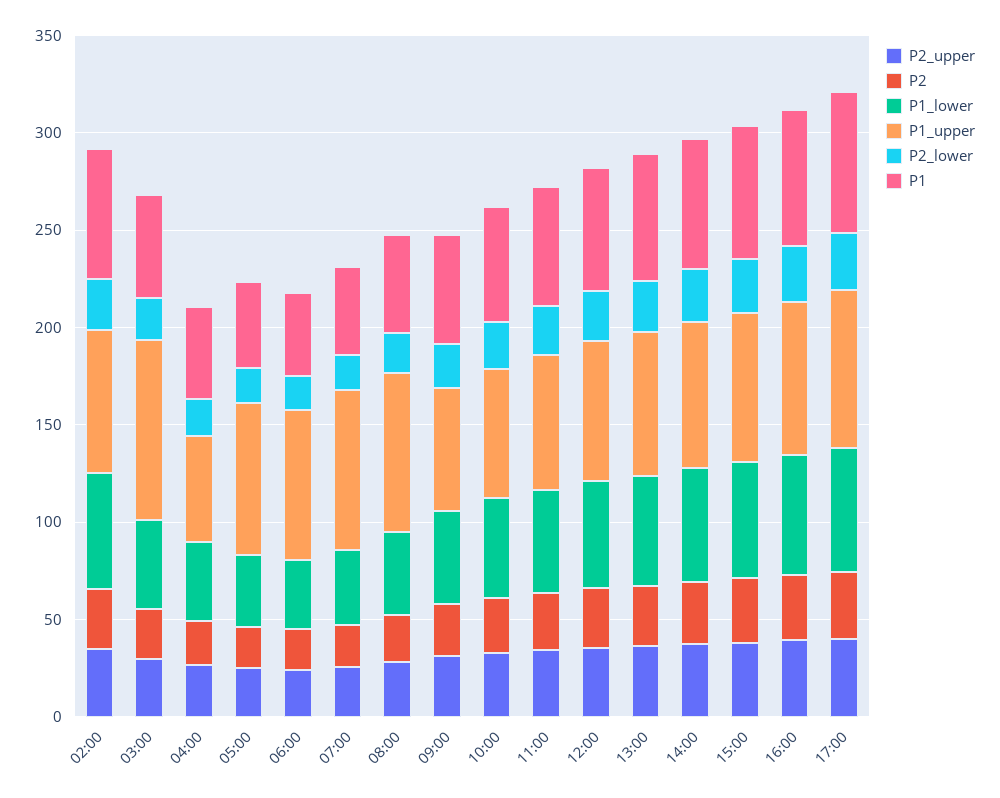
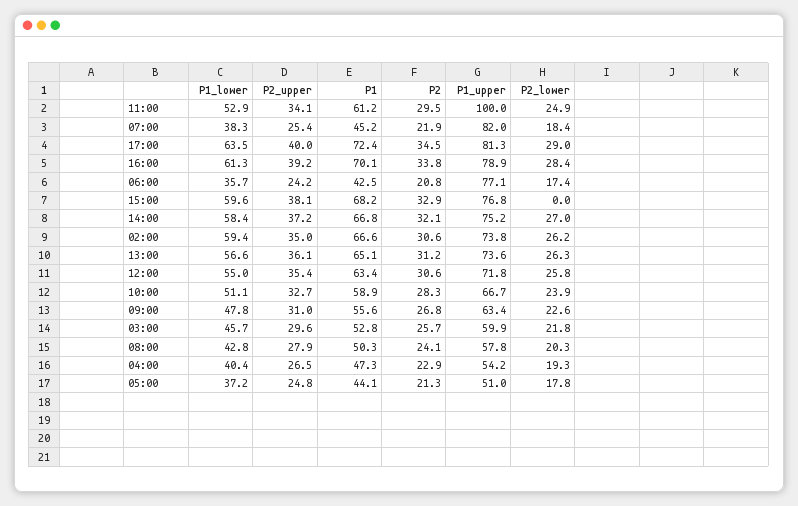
P1_upper, 03:00: 90 -> 59.9
P1_upper, 05:00: 80 -> 51
P1_upper, 08:00: 80 -> 57.8
P1_upper, 11:00: 70 -> 100
P2_lower, 15:00: 30 -> 0

